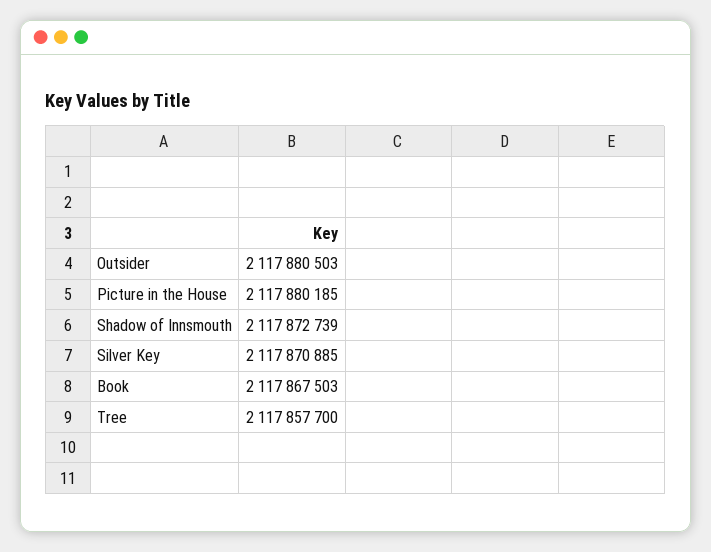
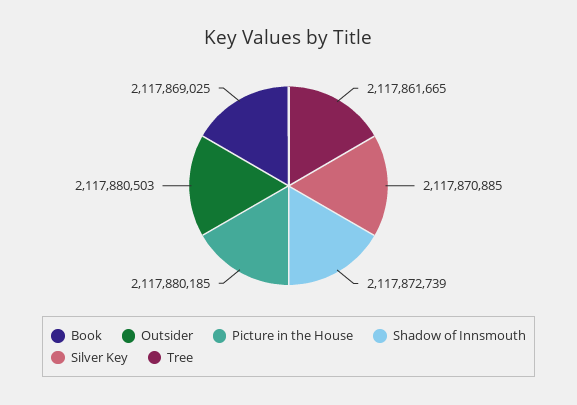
Book: 2117867503 -> 2117869025
Tree: 2117857700 -> 2117861665

